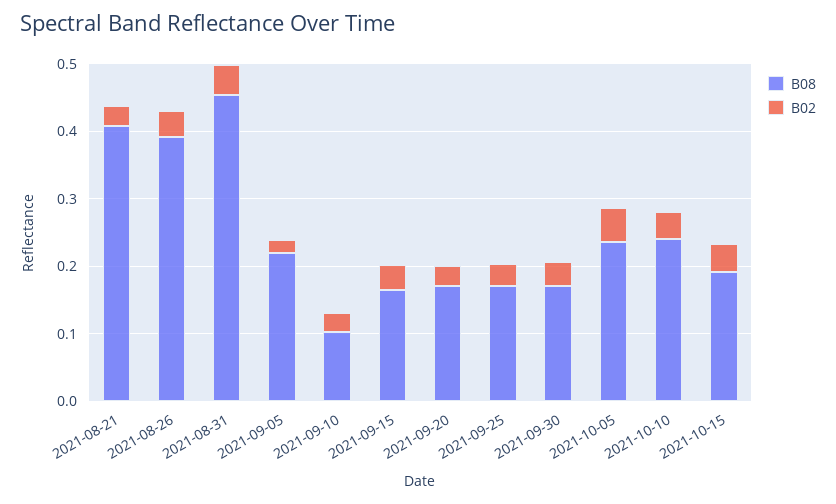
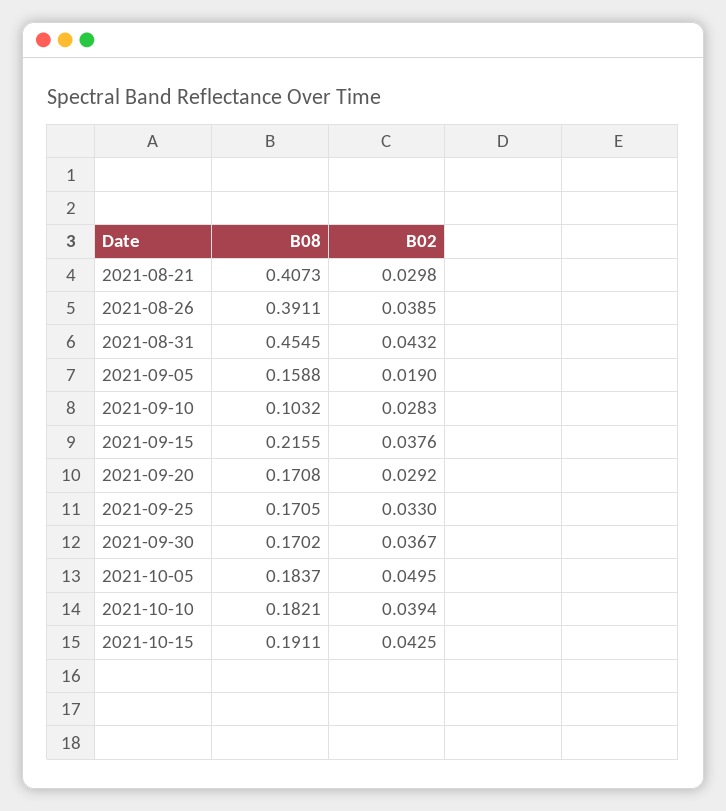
B08, 2021-09-05: 0.22 -> 0.1588
B08, 2021-09-15: 0.16 -> 0.2155
B08, 2021-10-05: 0.24 -> 0.1837
B08, 2021-10-10: 0.24 -> 0.1821

